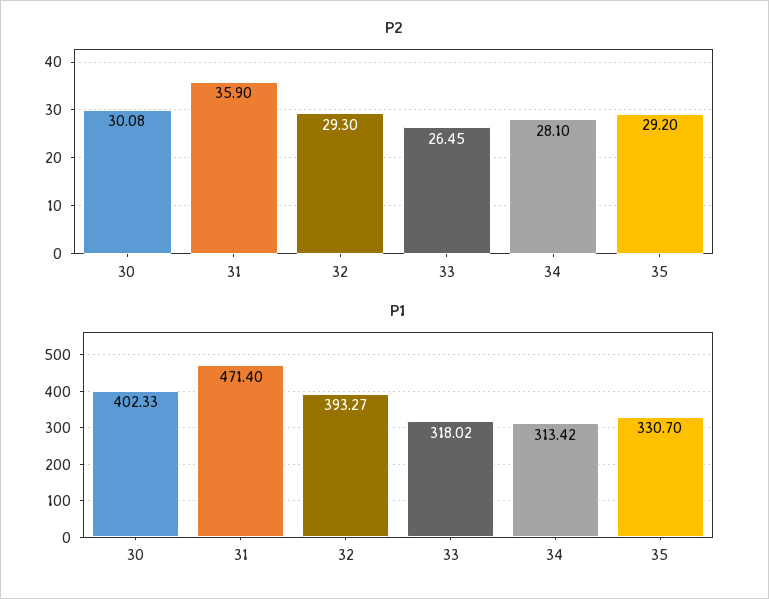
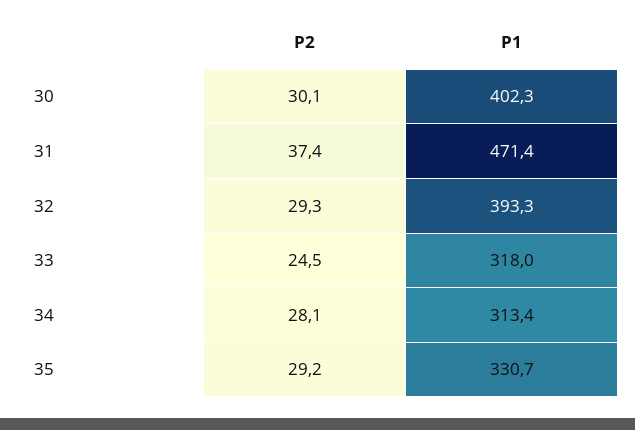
P2, 31: 35.9 -> 37.4
P2, 33: 26.45 -> 24.5

